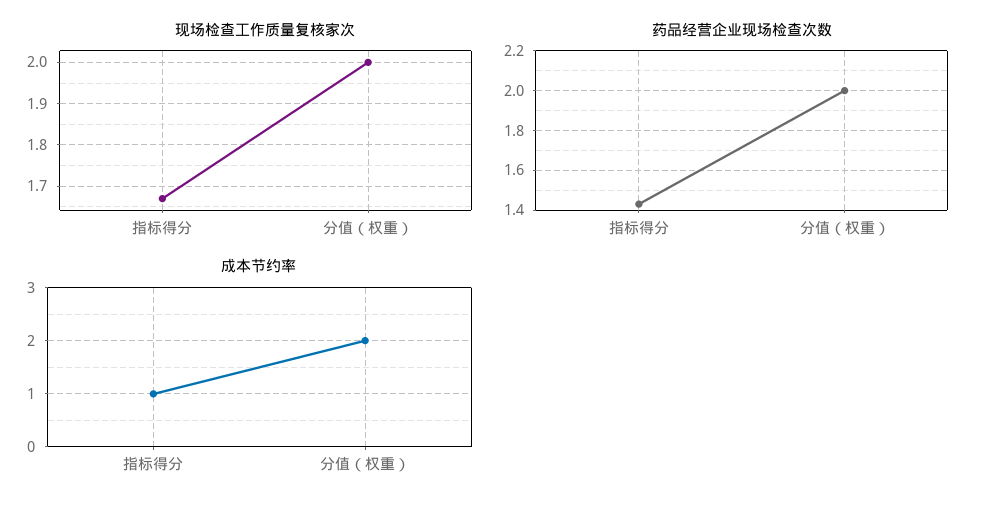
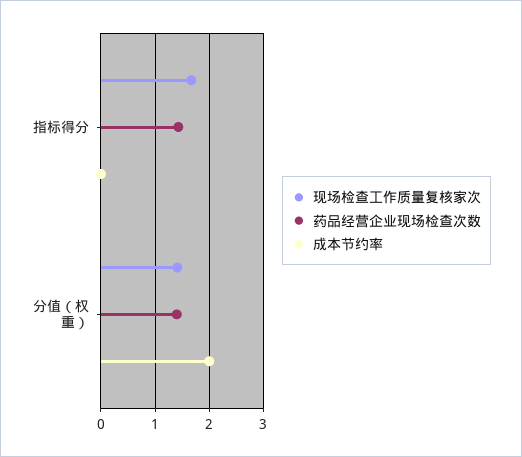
现场检查工作质量复核家次, 分值（权重）: 2 -> 1.4
药品经营企业现场检查次数, 分值（权重）: 2 -> 1.4
成本节约率, 指标得分: 1 -> 0

